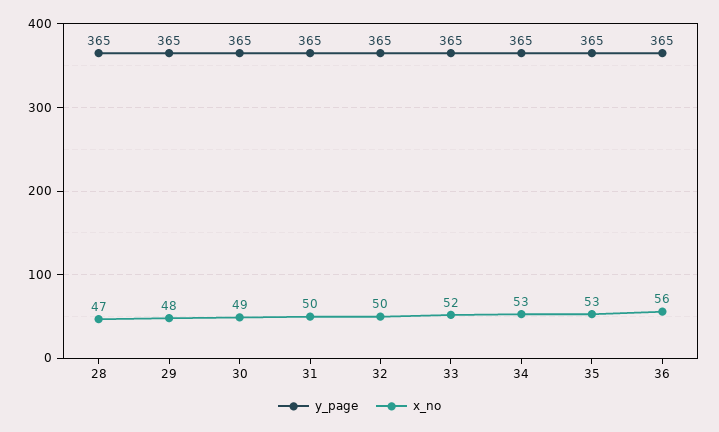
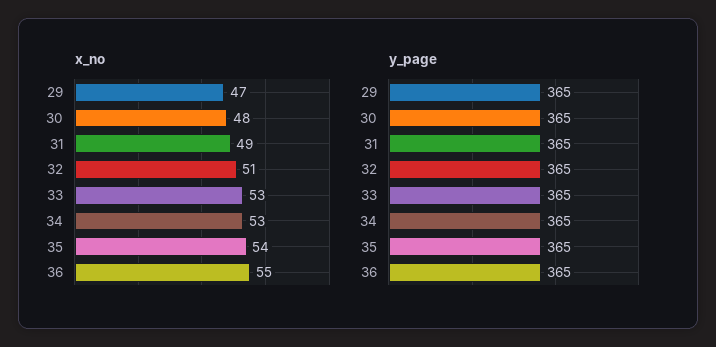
y_page, 28: 365 -> none
x_no, 28: 47 -> none
x_no, 29: 48 -> 47
x_no, 30: 49 -> 48
x_no, 31: 50 -> 49
x_no, 32: 50 -> 51
x_no, 33: 52 -> 53
x_no, 35: 53 -> 54
x_no, 36: 56 -> 55

